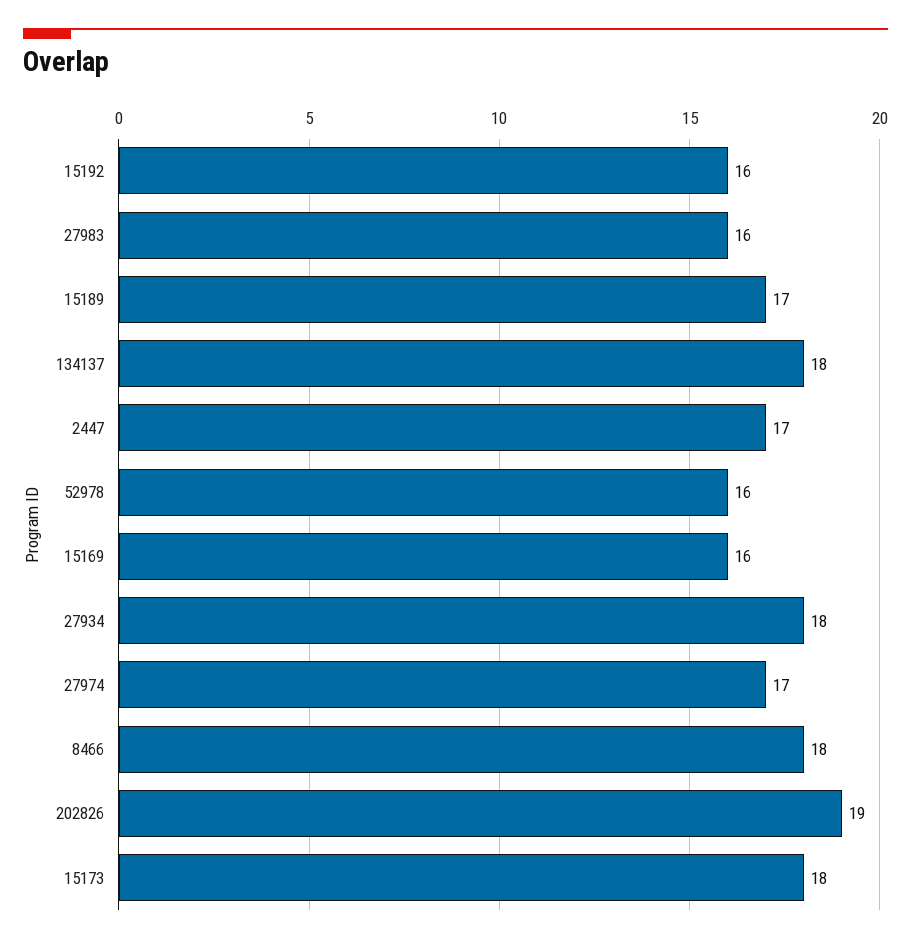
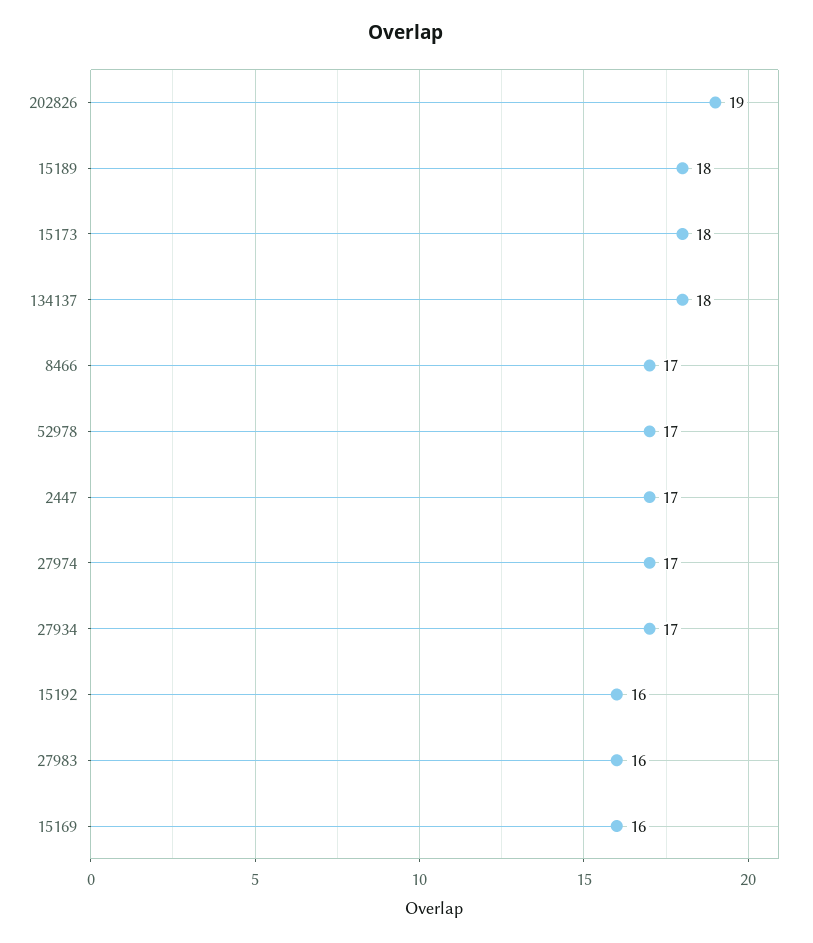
15189: 17 -> 18
52978: 16 -> 17
27934: 18 -> 17
8466: 18 -> 17

